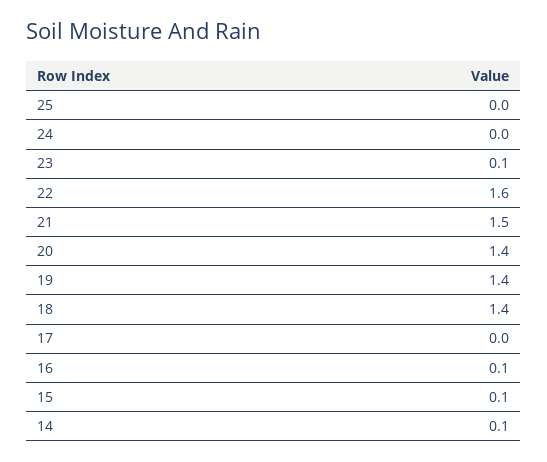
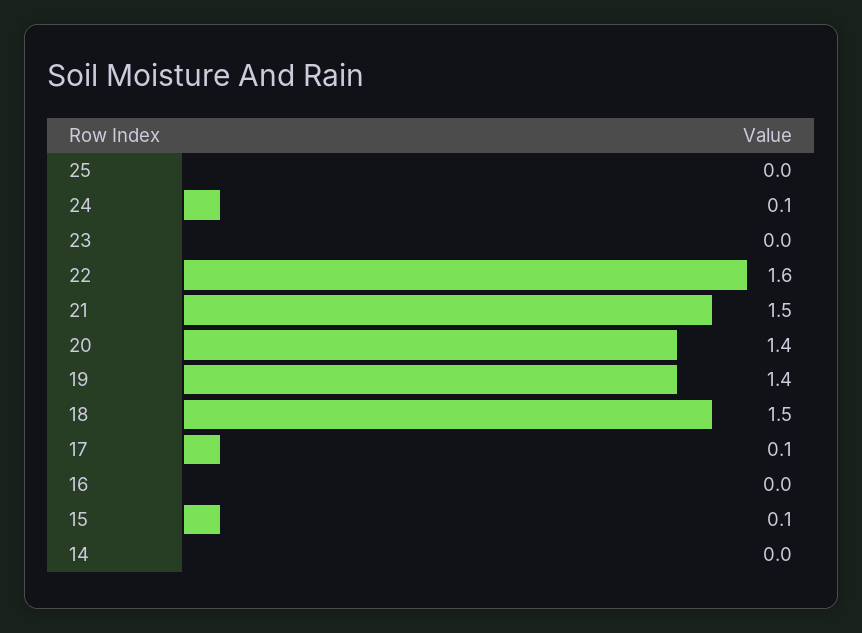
24: 0 -> 0.1
23: 0.1 -> 0
18: 1.4 -> 1.5
17: 0 -> 0.1
16: 0.1 -> 0
14: 0.1 -> 0

